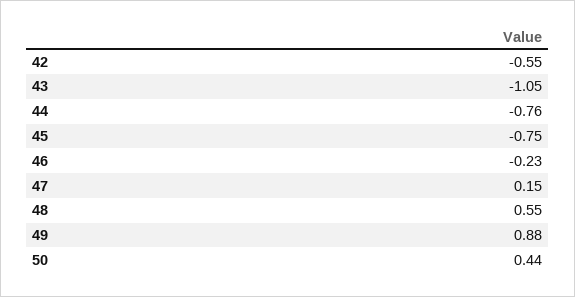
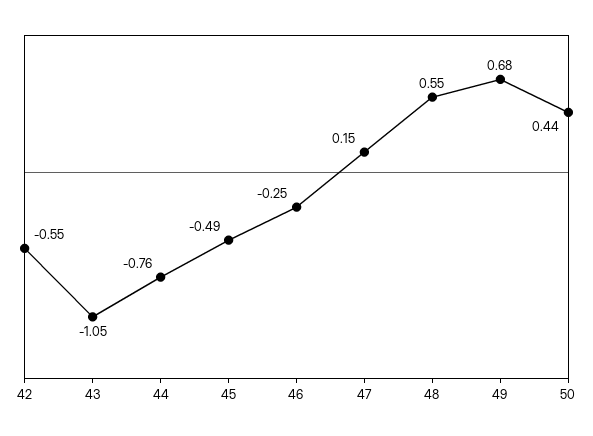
45: -0.75 -> -0.49
46: -0.23 -> -0.25
49: 0.88 -> 0.68

